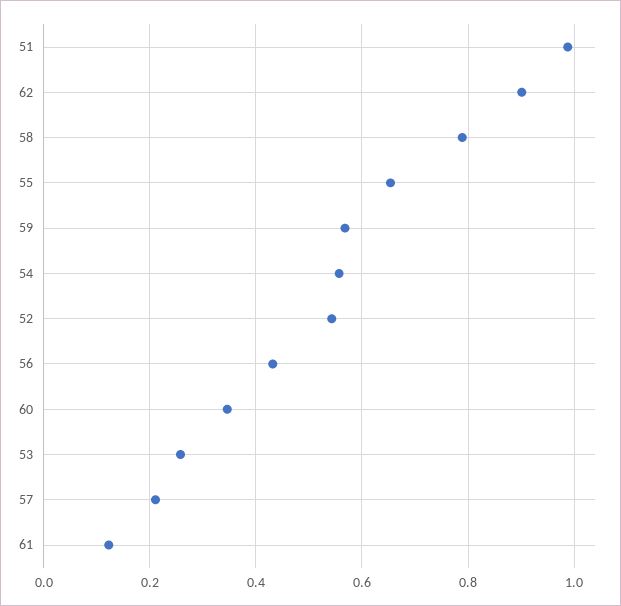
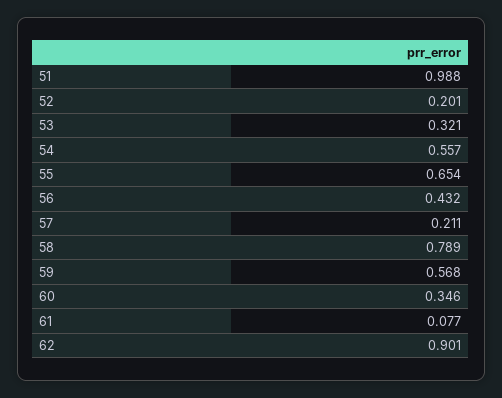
52: 0.54 -> 0.201
53: 0.26 -> 0.321
61: 0.12 -> 0.077

